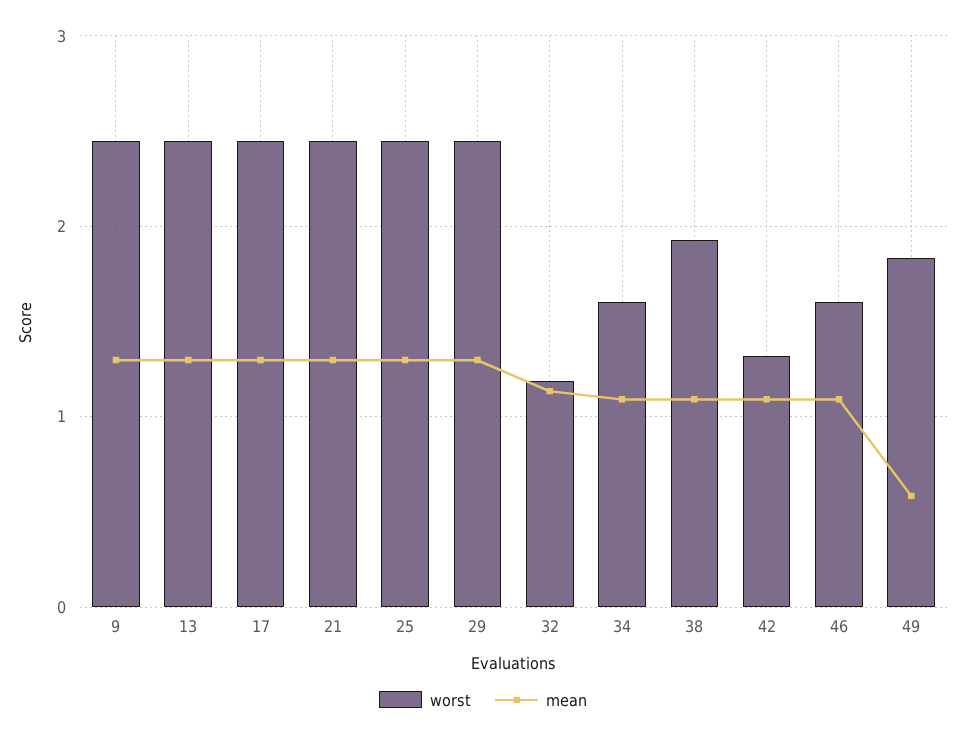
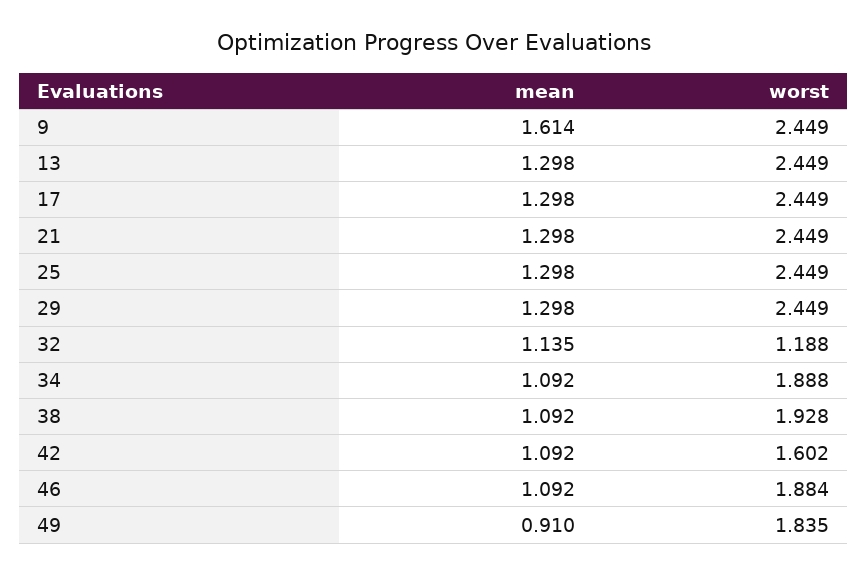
mean, 9: 1.3 -> 1.614
worst, 34: 1.6 -> 1.888
worst, 42: 1.3 -> 1.602
worst, 46: 1.6 -> 1.884
mean, 49: 0.6 -> 0.91

